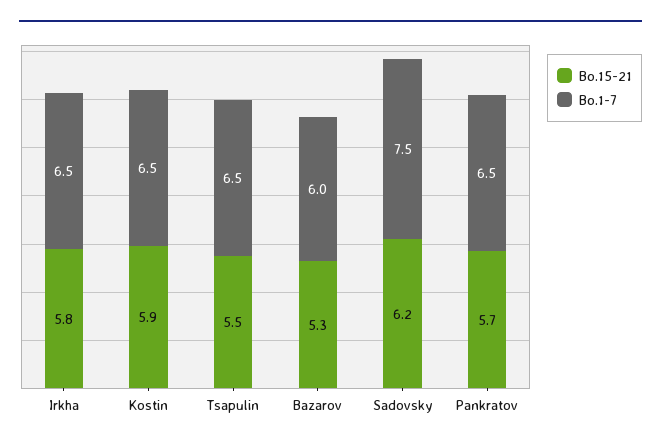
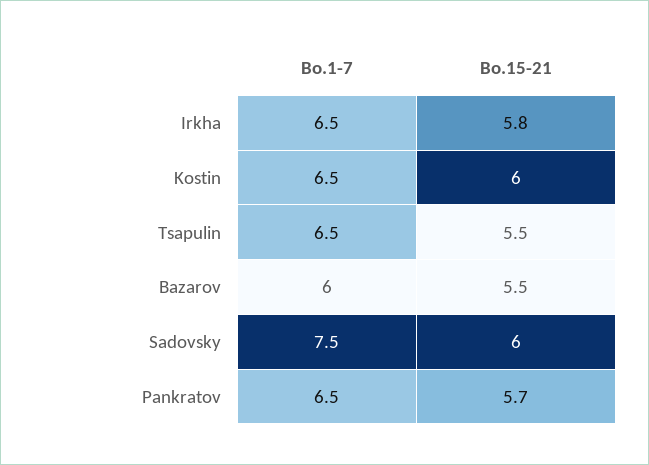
Bo.15-21, Kostin: 5.9 -> 6
Bo.15-21, Bazarov: 5.3 -> 5.5
Bo.15-21, Sadovsky: 6.2 -> 6

